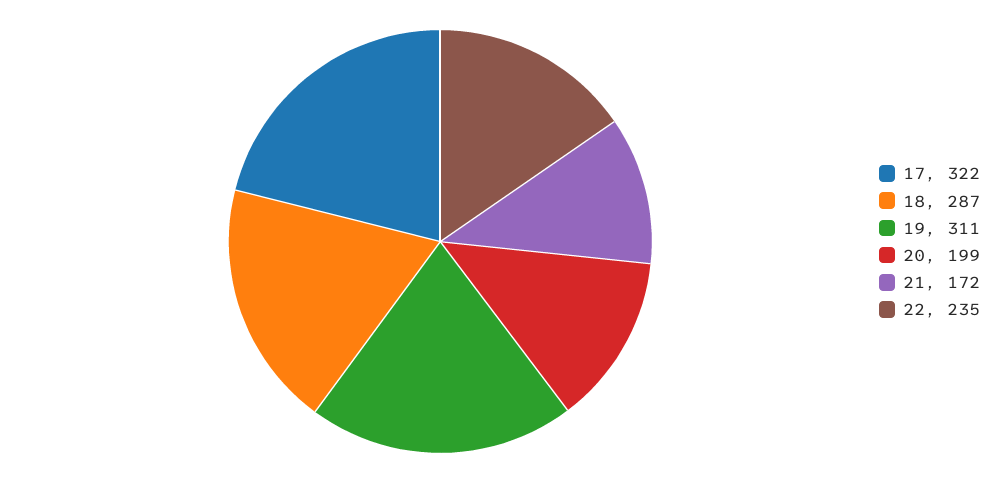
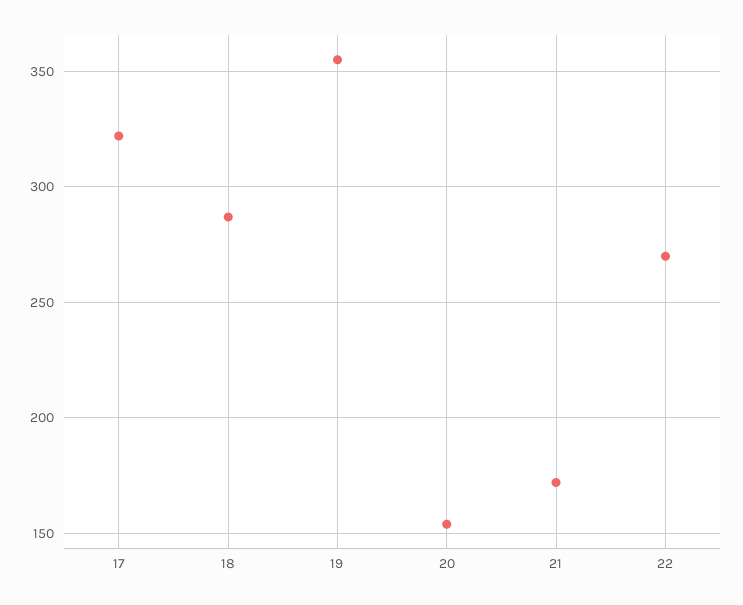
19: 311 -> 355
20: 199 -> 155
22: 235 -> 270

